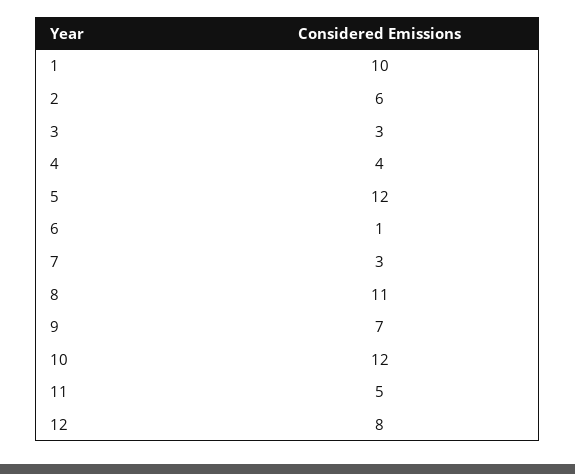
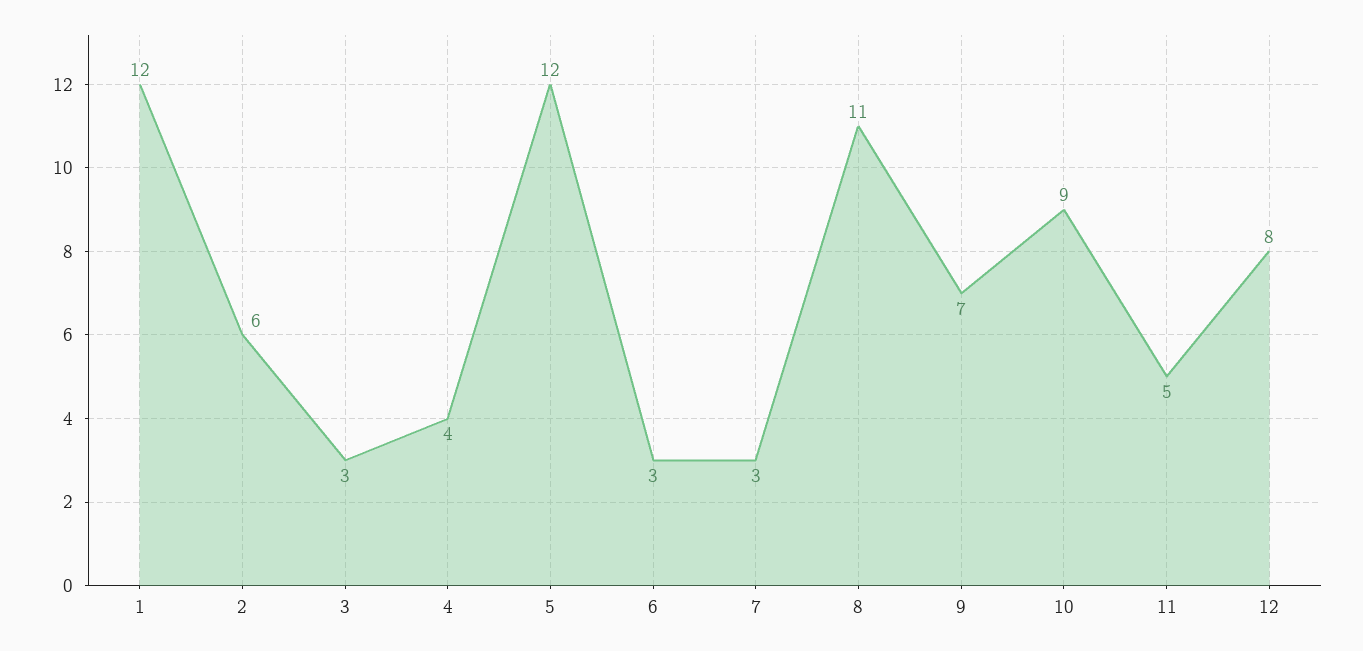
1: 10 -> 12
6: 1 -> 3
10: 12 -> 9

